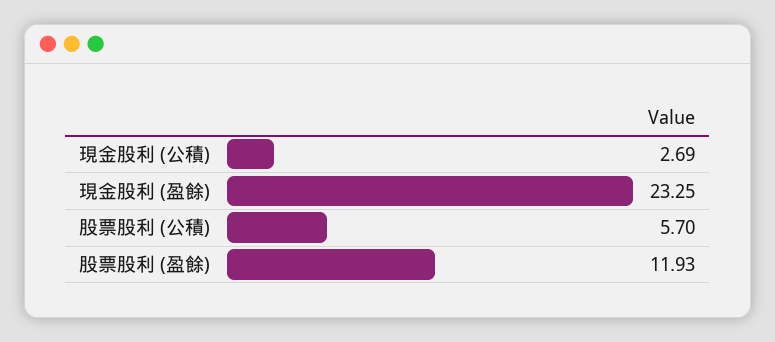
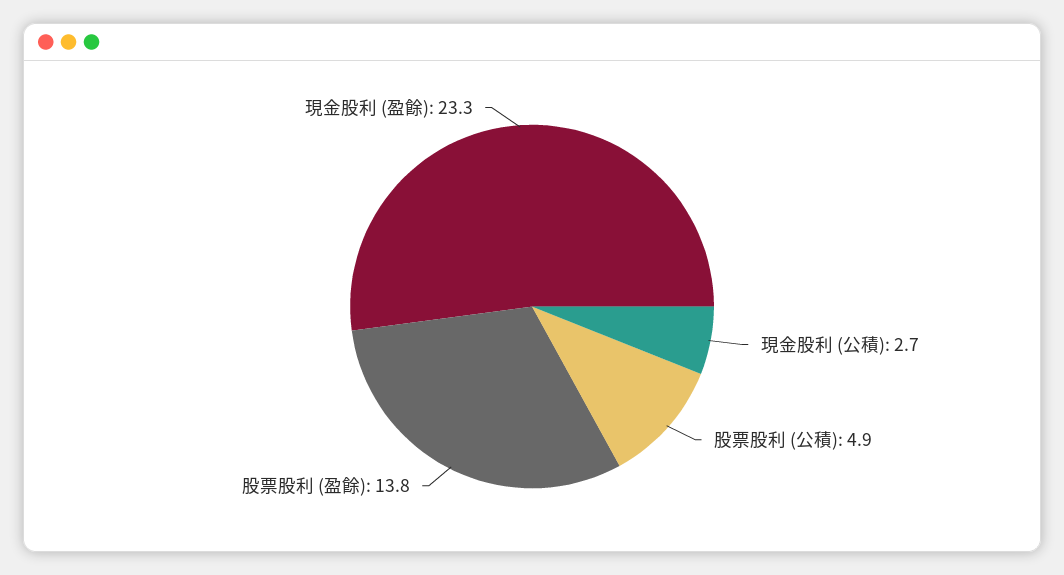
股票股利 (公積): 5.7 -> 4.9
股票股利 (盈餘): 11.93 -> 13.8

